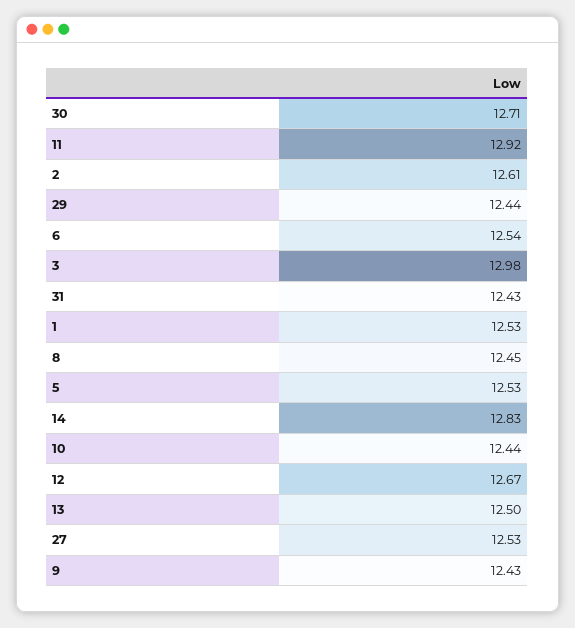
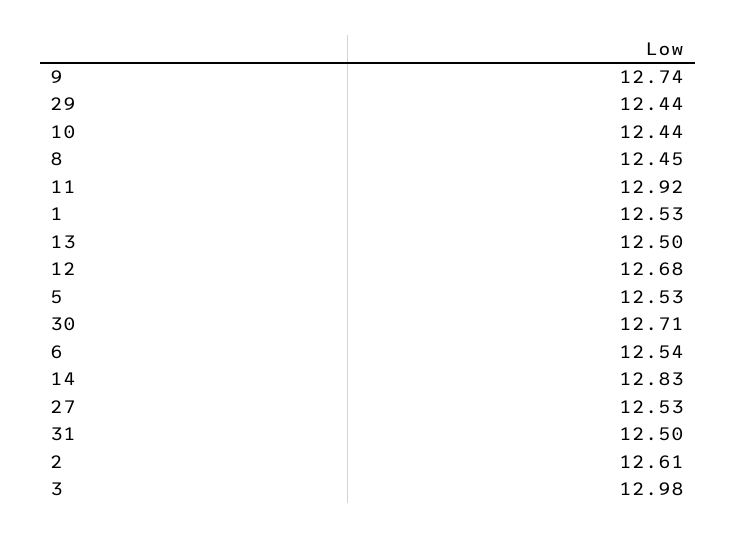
31: 12.43 -> 12.5
12: 12.67 -> 12.68
9: 12.43 -> 12.74

